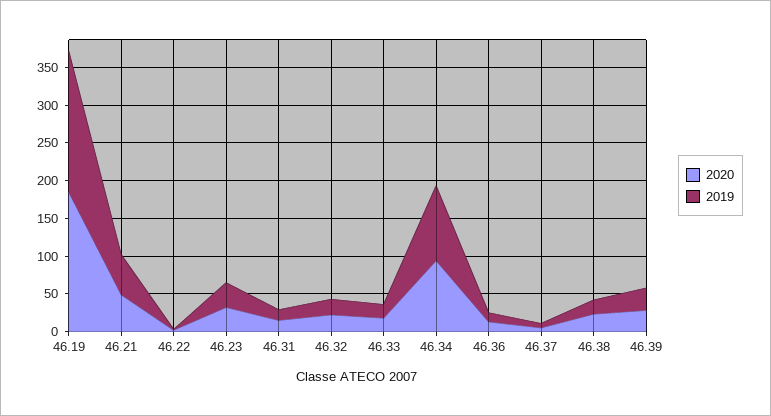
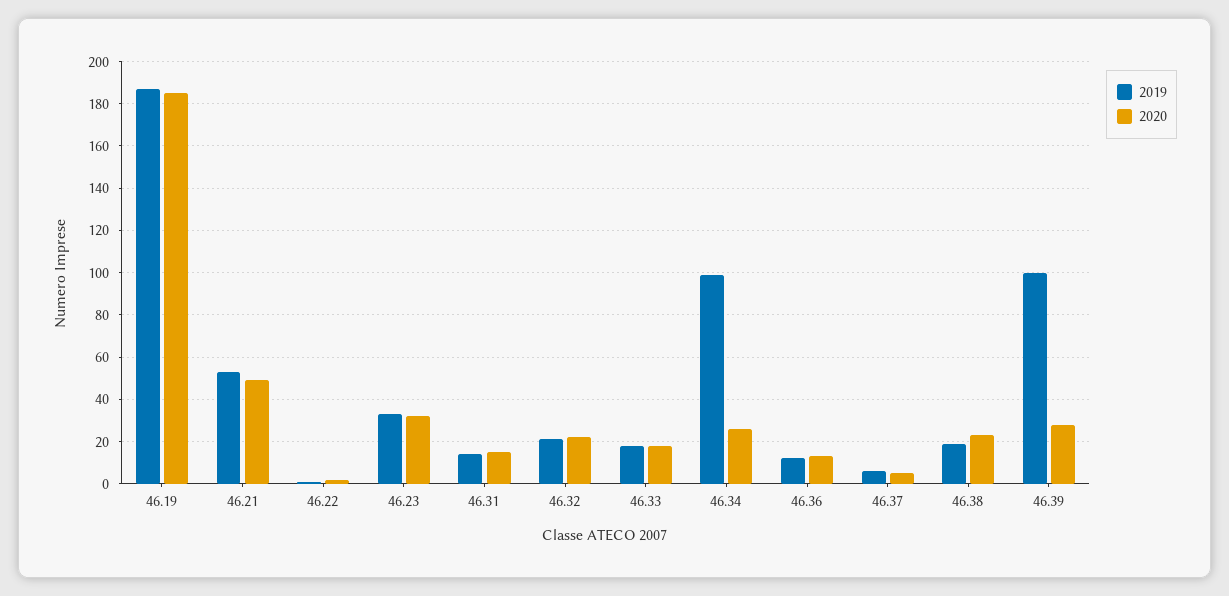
2020, 46.34: 100 -> 25
2019, 46.39: 25 -> 100

